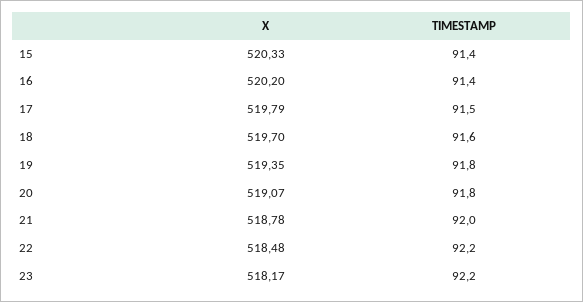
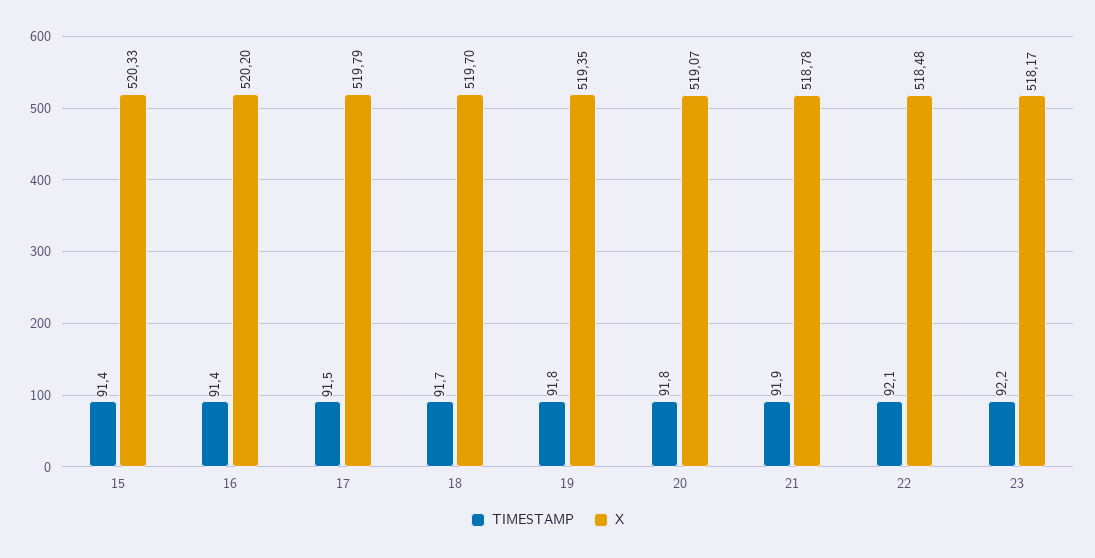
TIMESTAMP, 18: 91.6 -> 91.7
TIMESTAMP, 21: 92 -> 91.9
TIMESTAMP, 22: 92.2 -> 92.1

